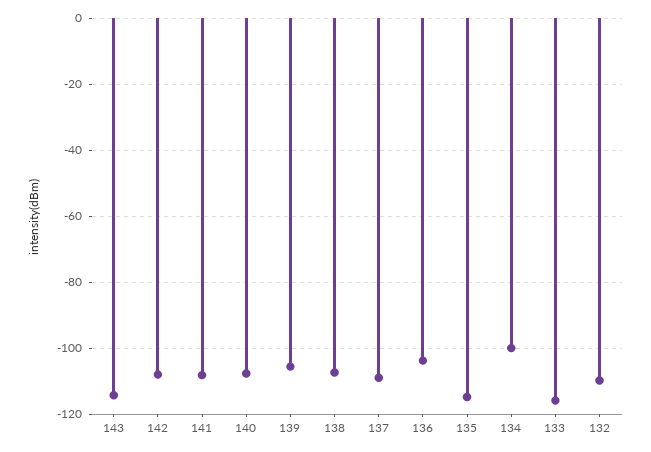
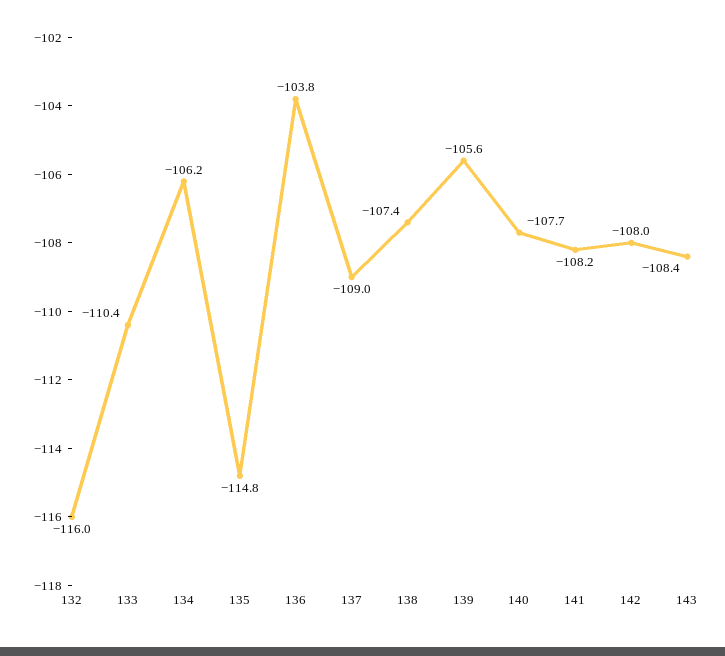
143: -114 -> -108.4
134: -100 -> -106.2
133: -116 -> -110.4
132: -110 -> -116

